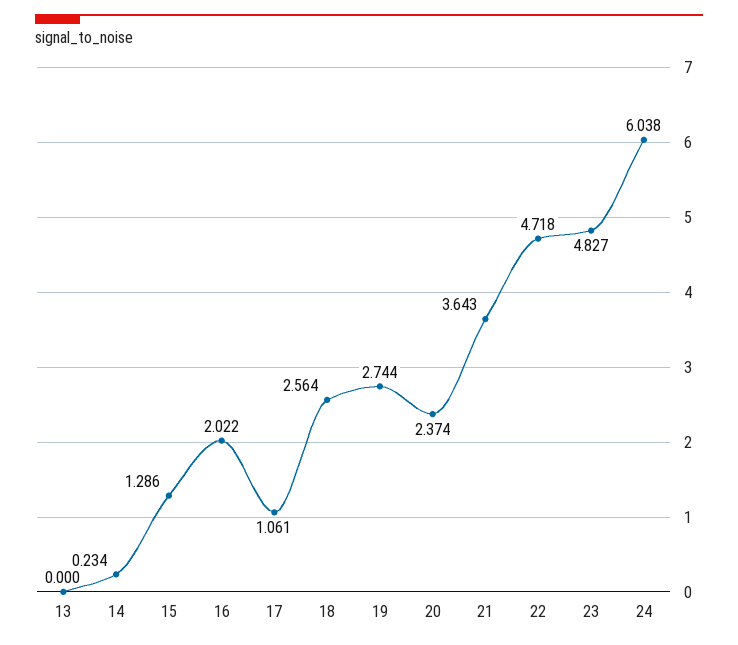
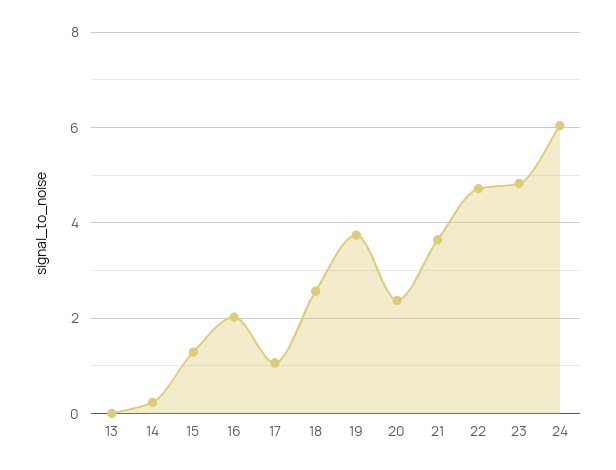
19: 2.744 -> 3.8

